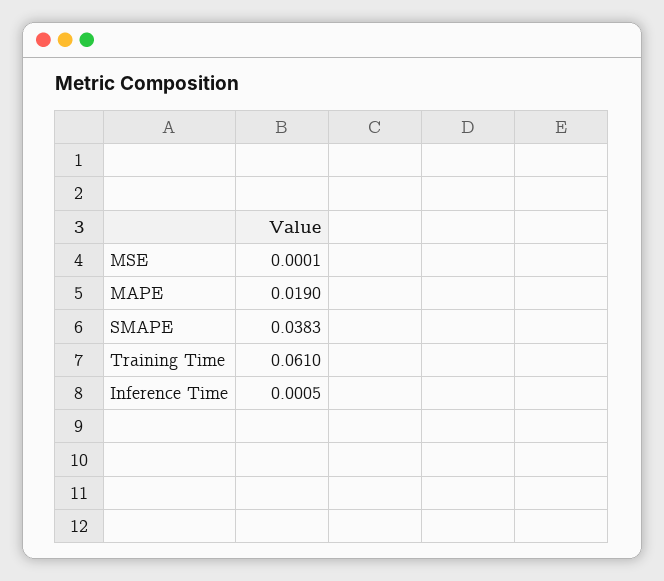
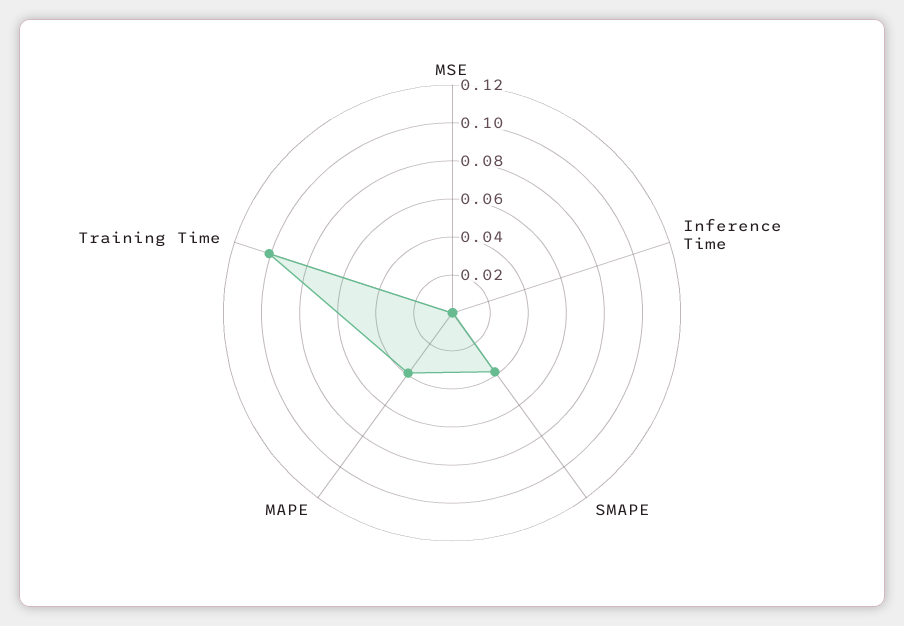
MAPE: 0.019 -> 0.04
Training Time: 0.061 -> 0.1

